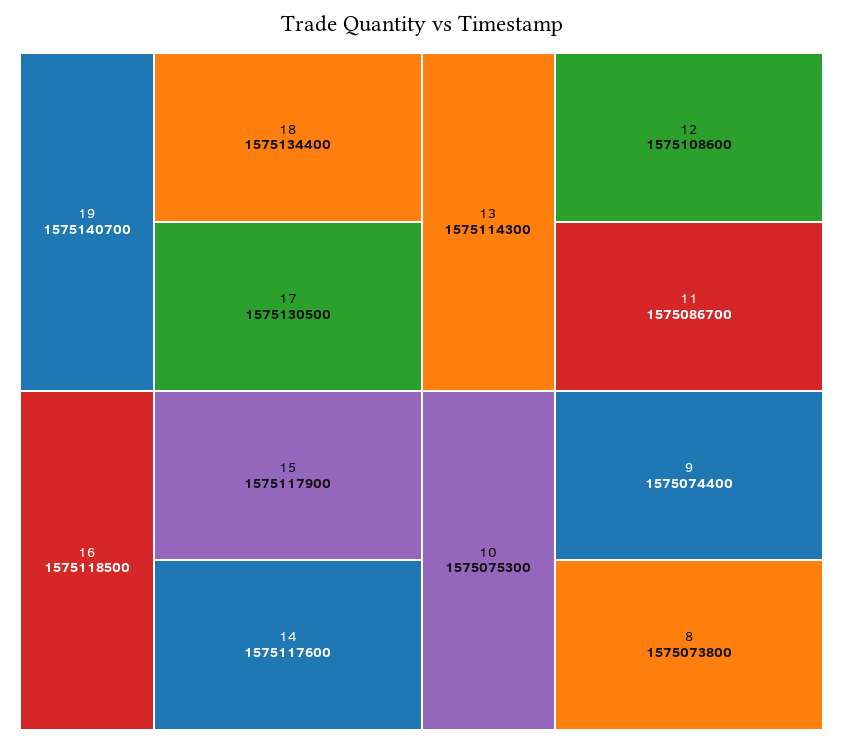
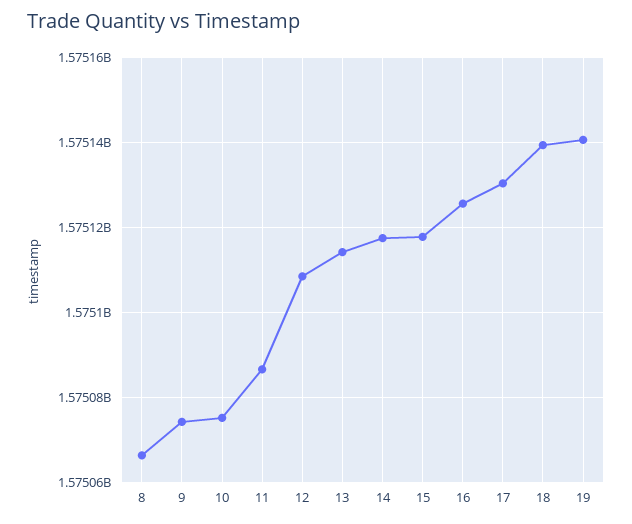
18: 1575134400 -> 1575140000
16: 1575118500 -> 1575126000
8: 1575073800 -> 1575066000

